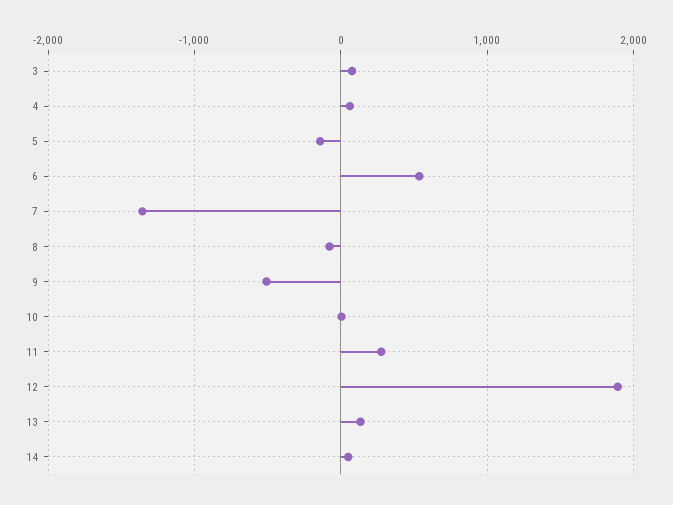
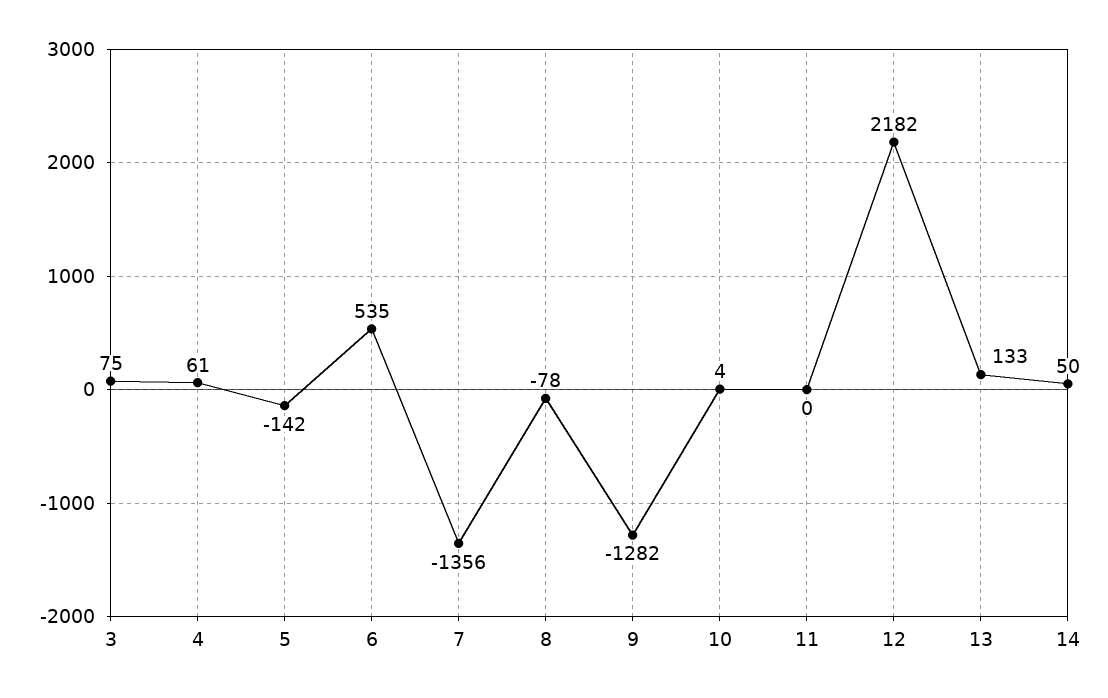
9: -500 -> -1282
11: 300 -> 0
12: 1900 -> 2182

